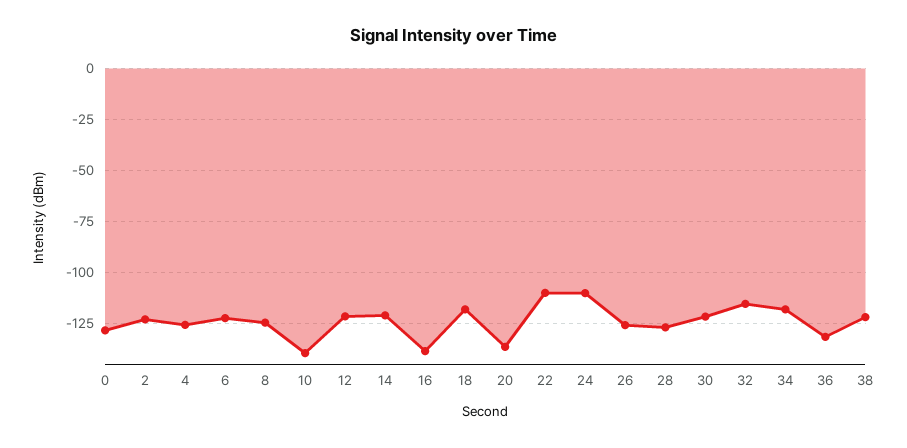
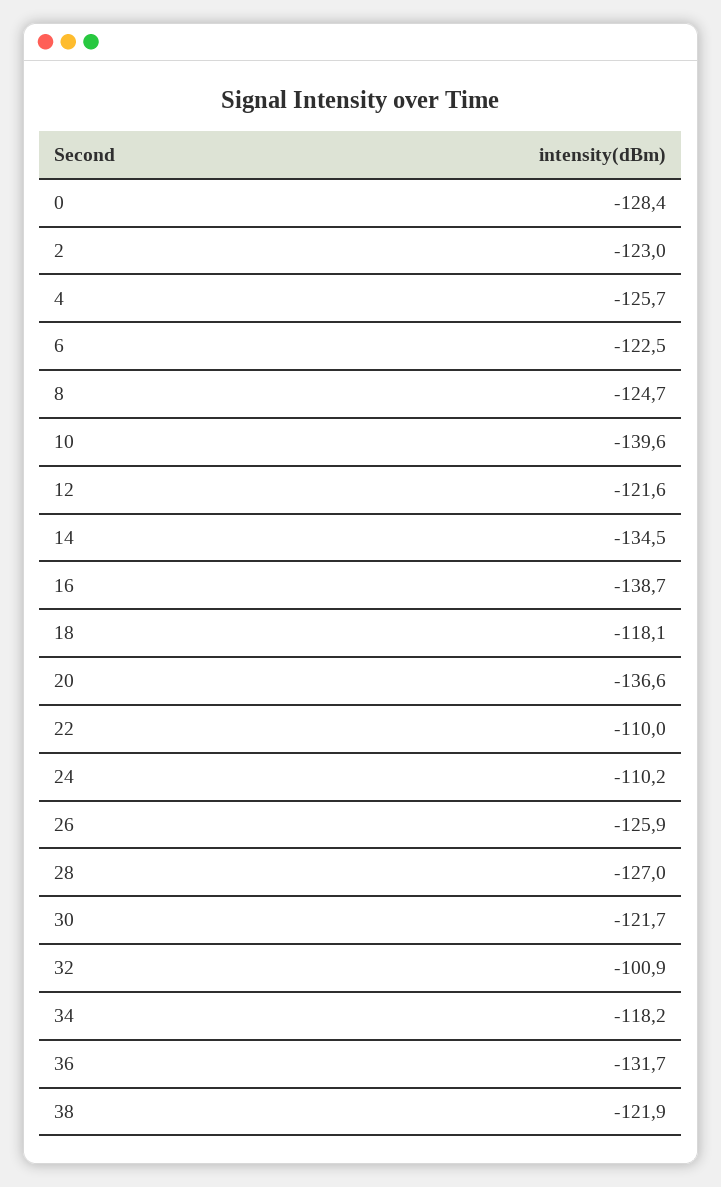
14: -120 -> -134.5
32: -115 -> -100.9

